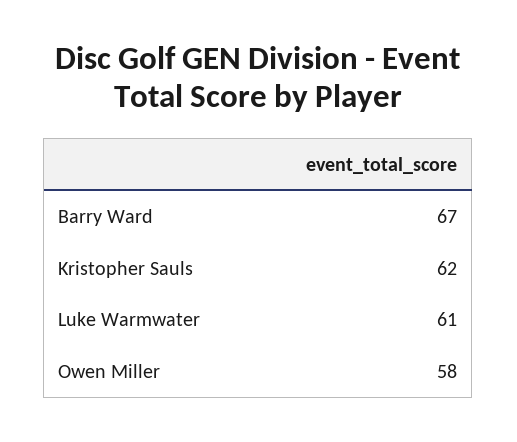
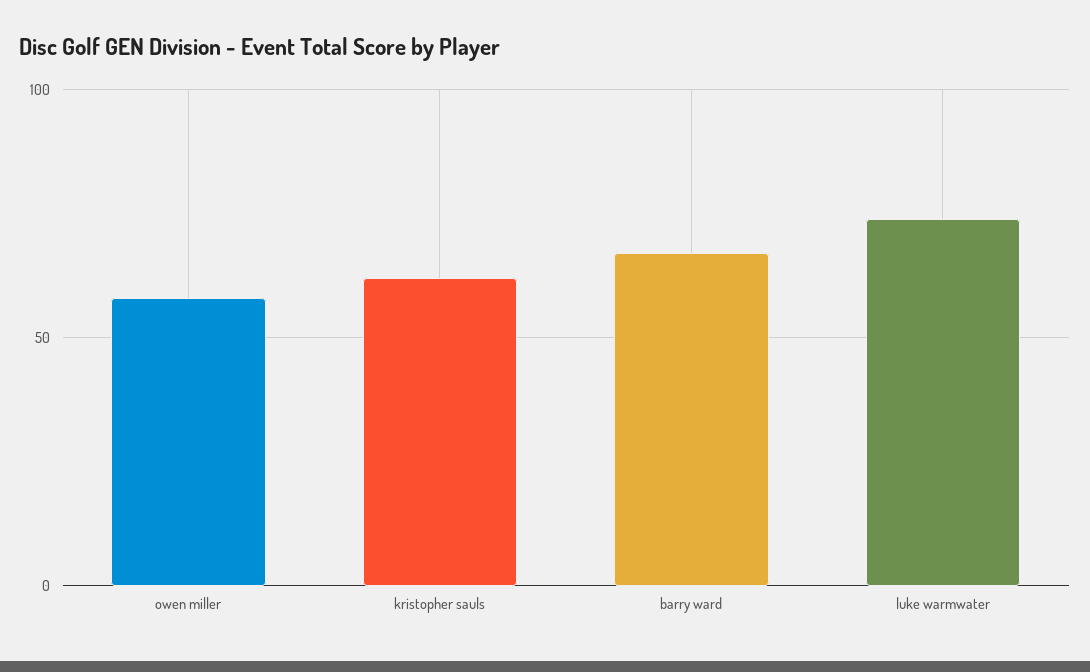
Luke Warmwater: 61 -> 75

